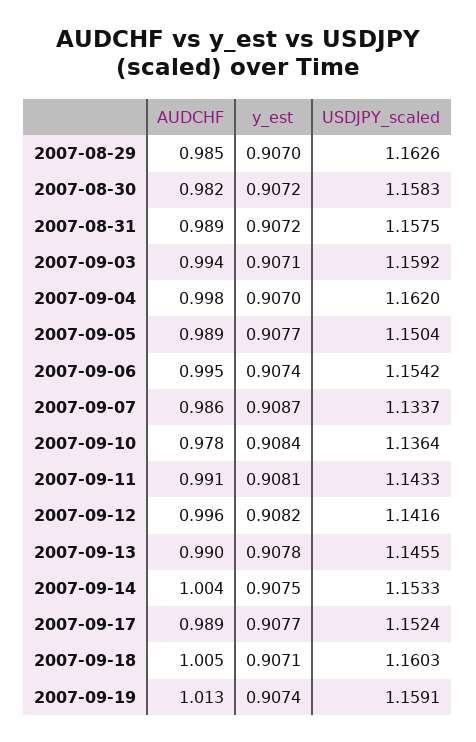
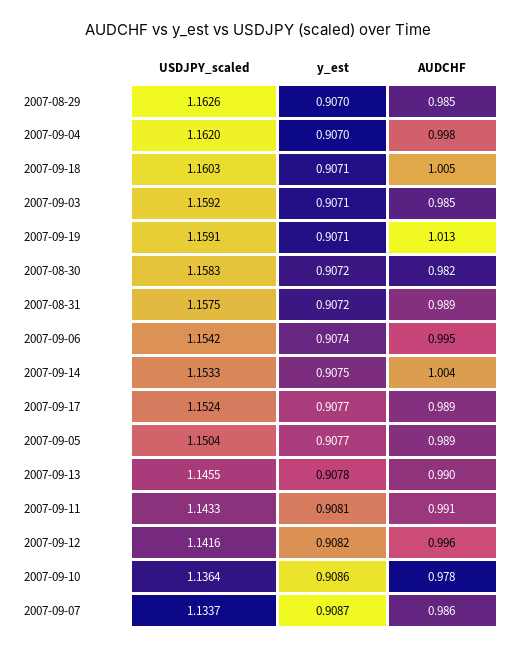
AUDCHF, 2007-09-03: 0.994 -> 0.985
y_est, 2007-09-10: 0.9084 -> 0.9086
y_est, 2007-09-19: 0.9074 -> 0.9071

